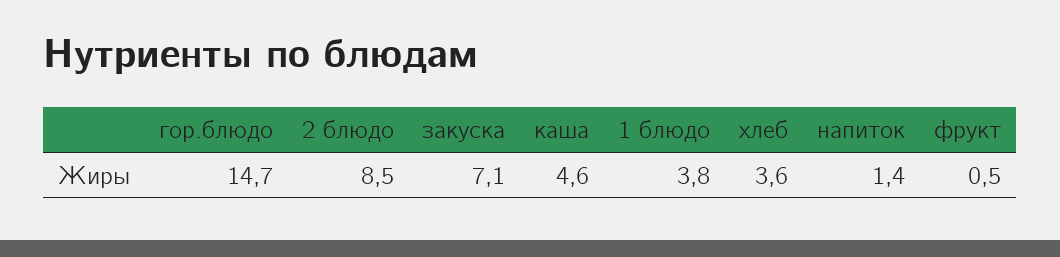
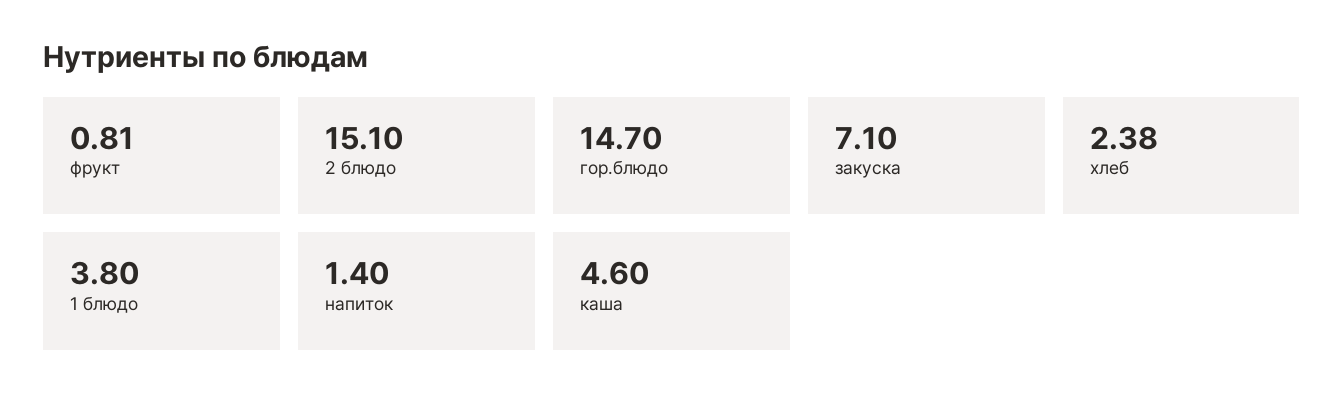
2 блюдо: 8.5 -> 15.1
хлеб: 3.6 -> 2.38
фрукт: 0.5 -> 0.81

